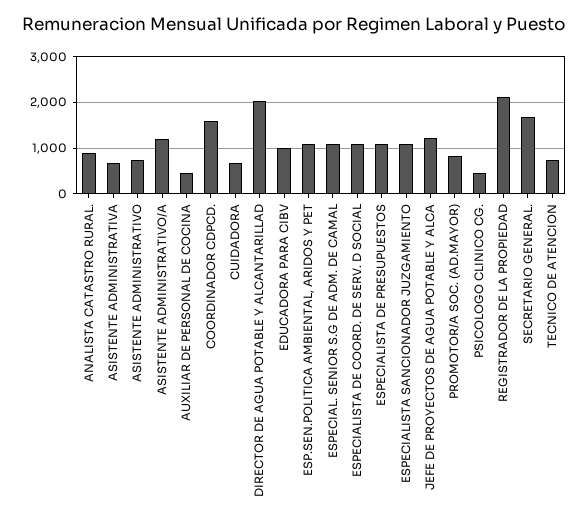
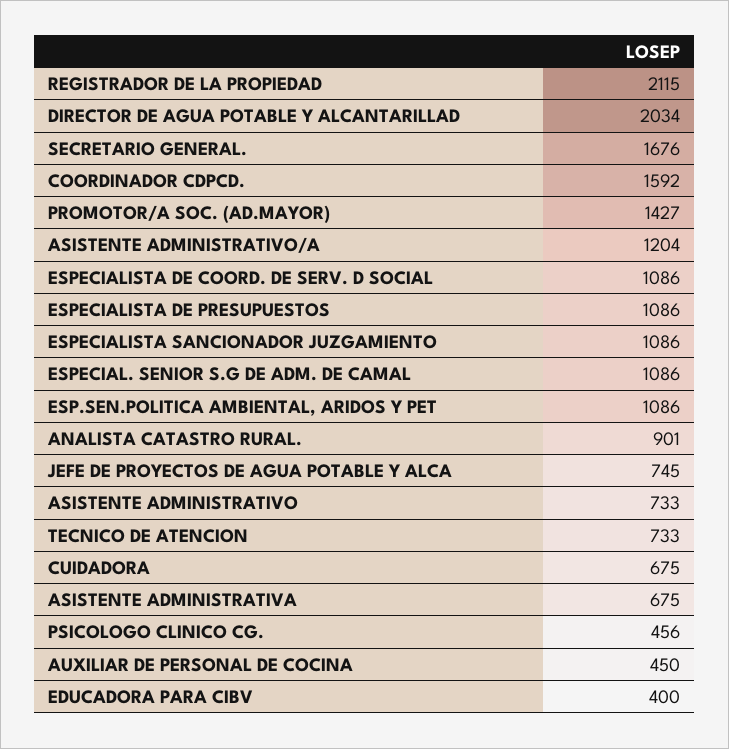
EDUCADORA PARA CIBV: 1000 -> 400
JEFE DE PROYECTOS DE AGUA POTABLE Y ALCA: 1200 -> 745
PROMOTOR/A SOC. (AD.MAYOR): 800 -> 1427

